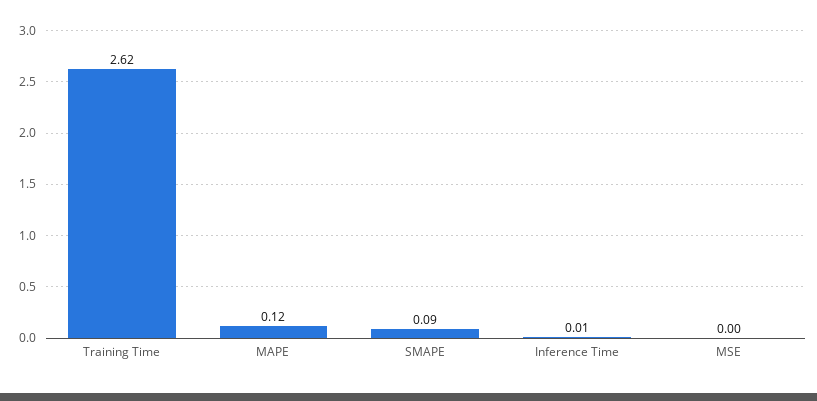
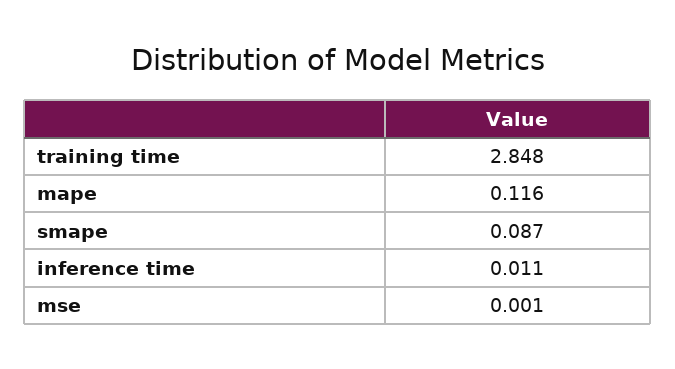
Training Time: 2.62 -> 2.848

